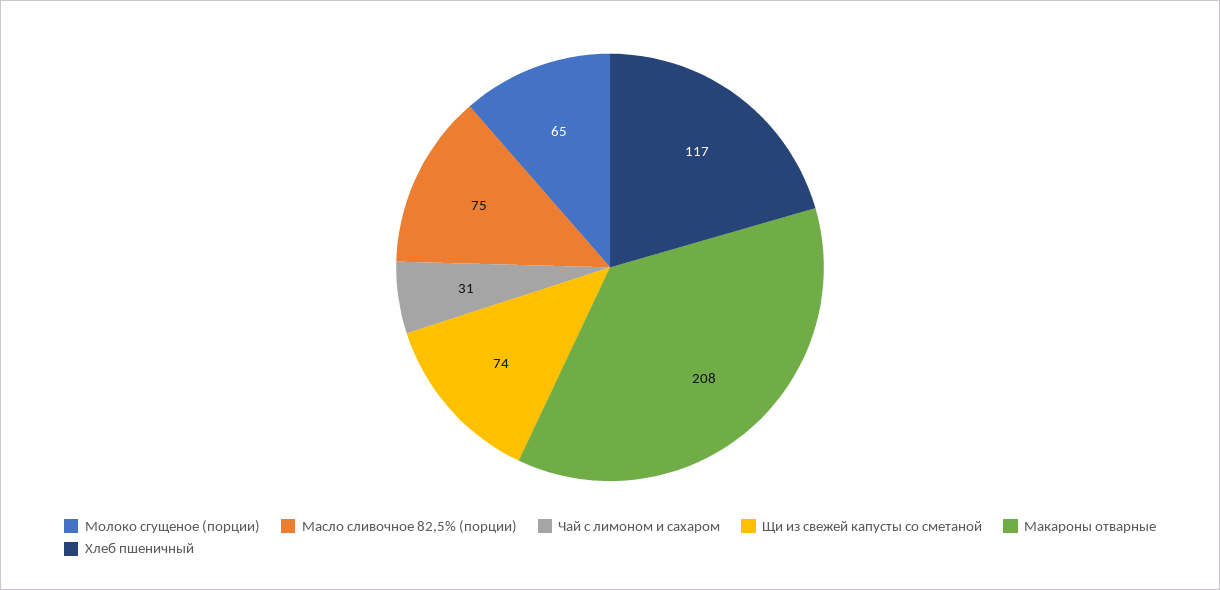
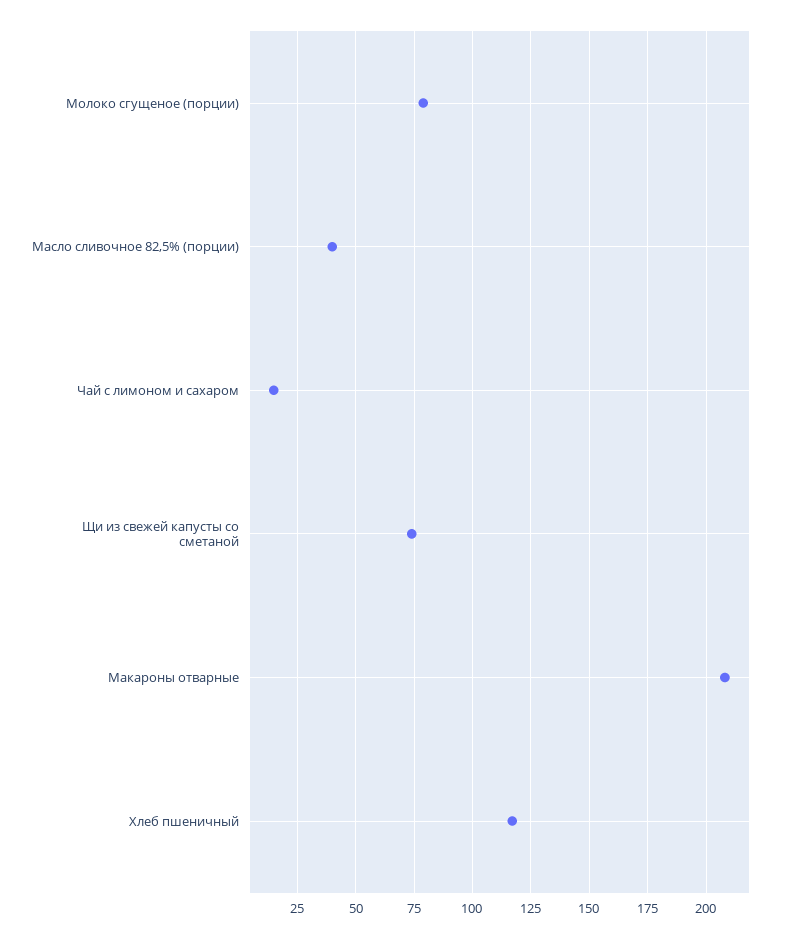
Молоко сгущеное (порции): 65 -> 80
Масло сливочное 82,5% (порции): 75 -> 40
Чай с лимоном и сахаром: 31 -> 15

